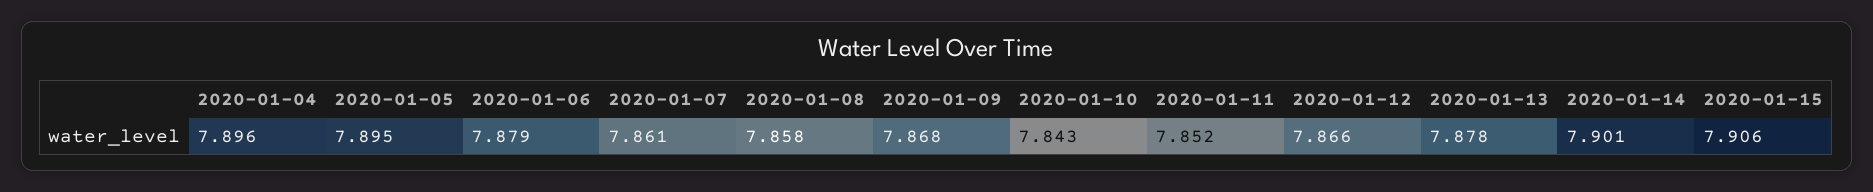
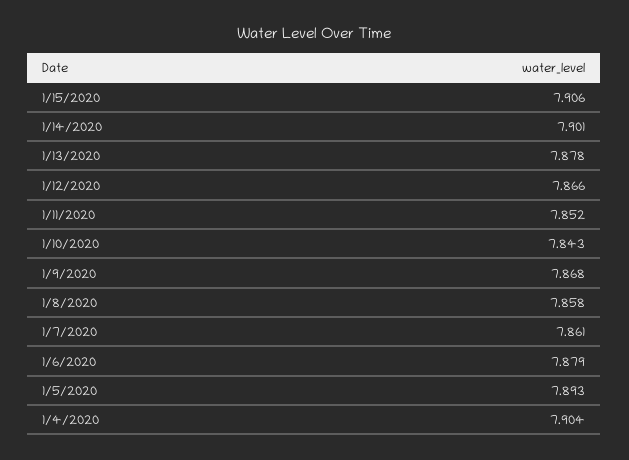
2020-01-04: 7.896 -> 7.904
2020-01-05: 7.895 -> 7.893

